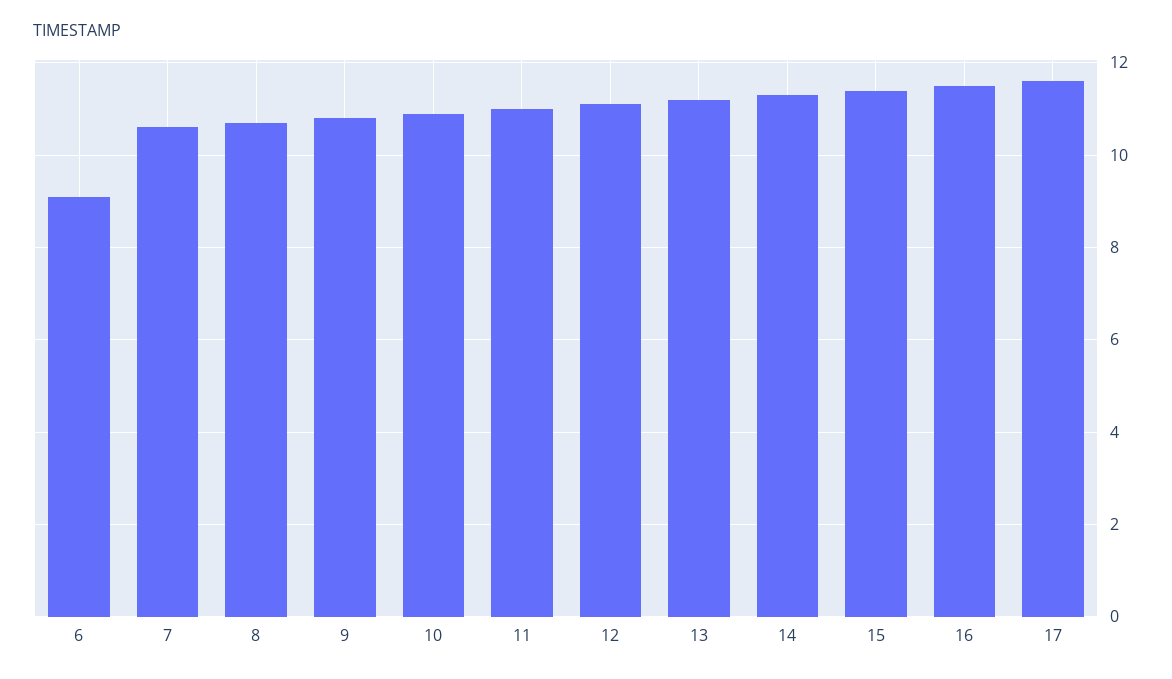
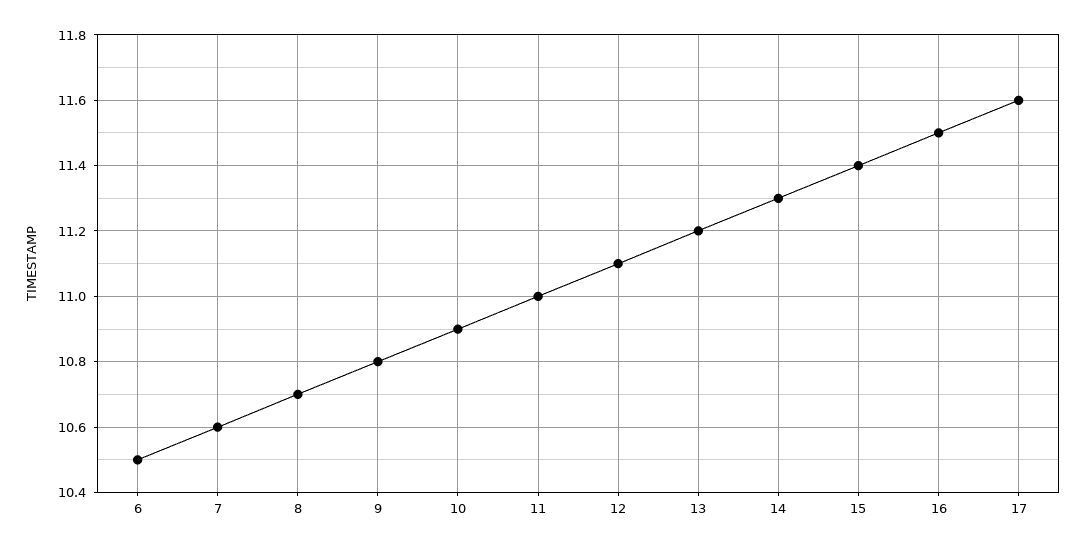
6: 9 -> 10.5

